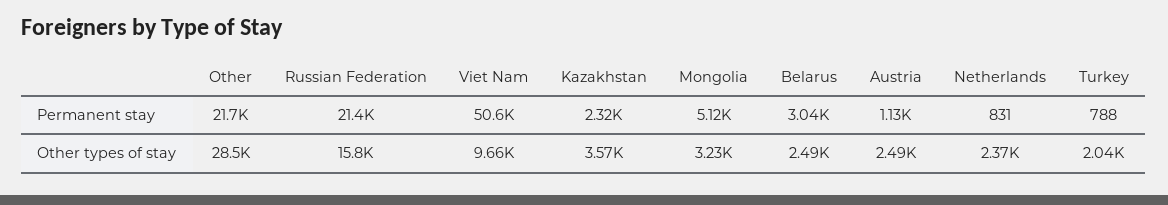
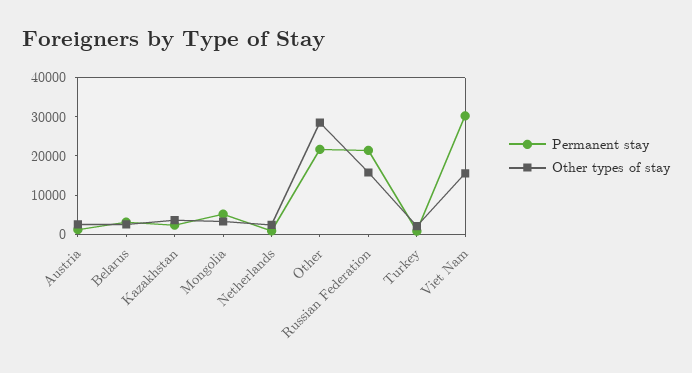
Permanent stay, Viet Nam: 50600 -> 30000
Other types of stay, Viet Nam: 9660 -> 15000

